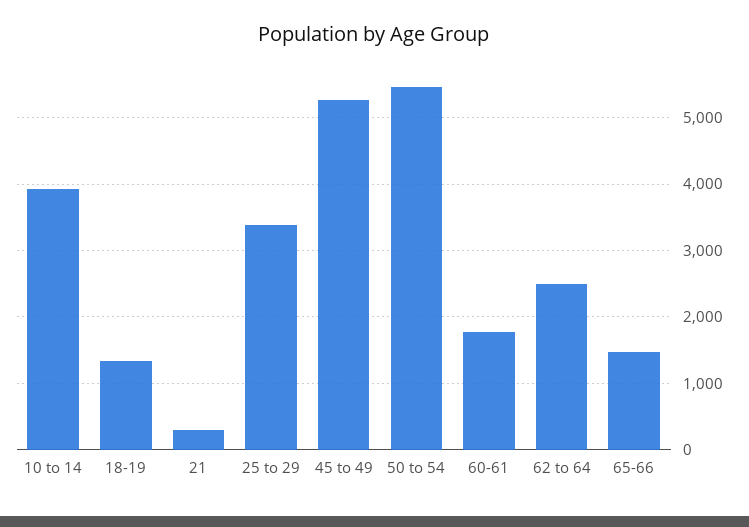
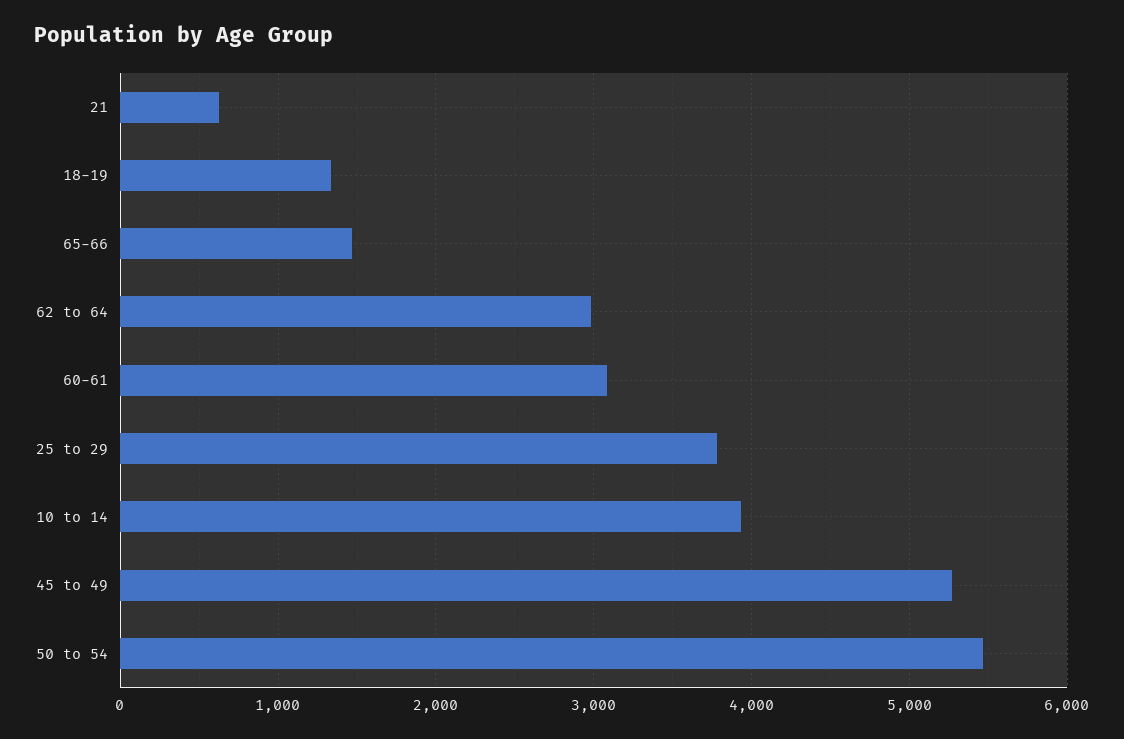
21: 300 -> 600
25 to 29: 3400 -> 3800
60-61: 1800 -> 3100
62 to 64: 2500 -> 3000

